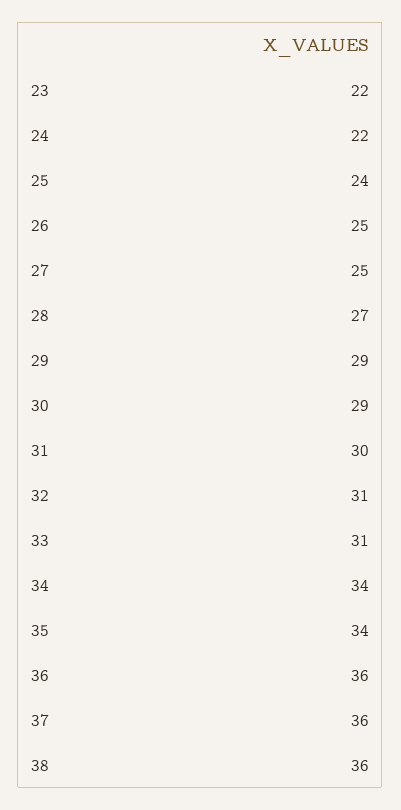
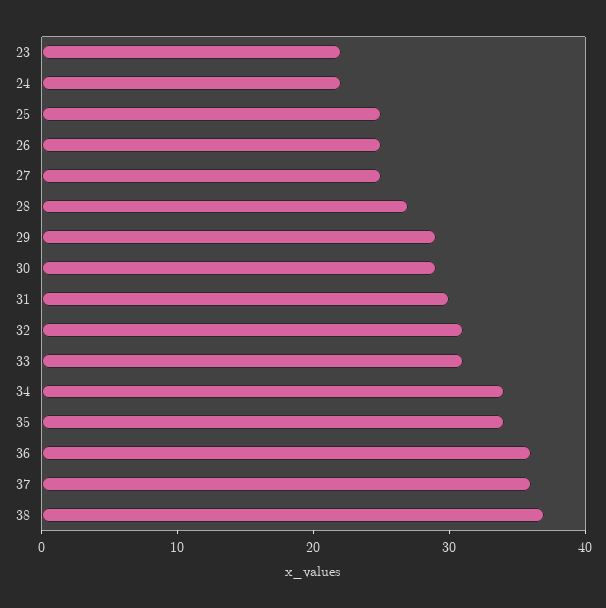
25: 24 -> 25
38: 36 -> 37

